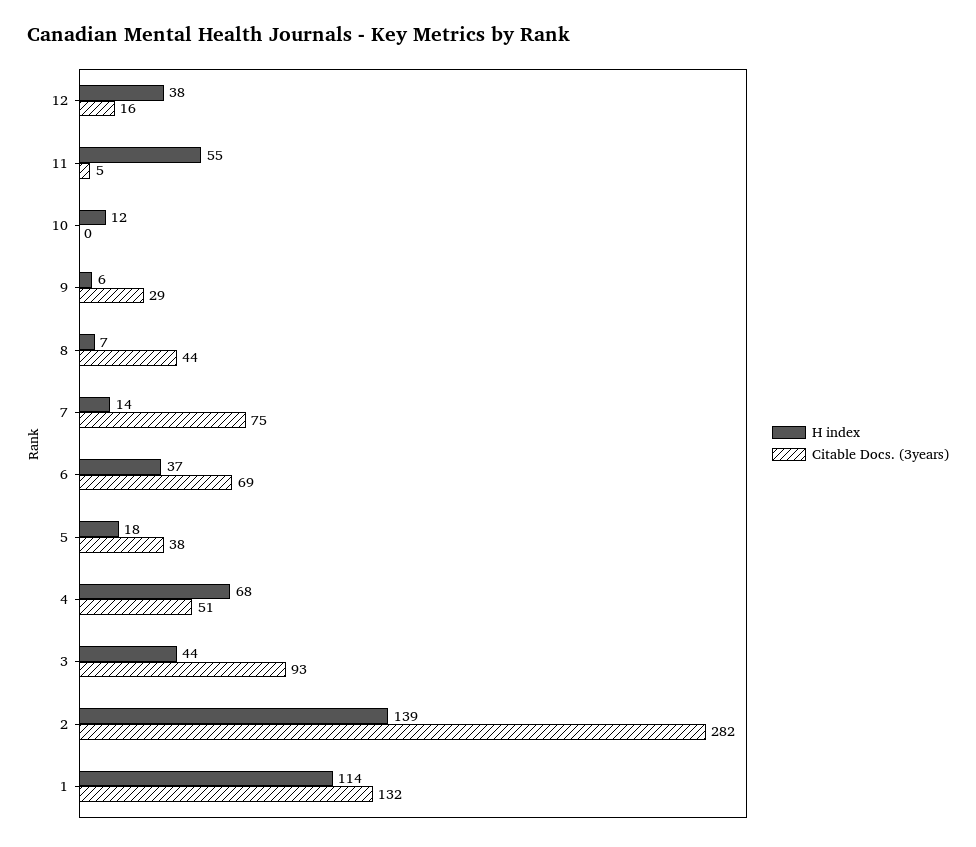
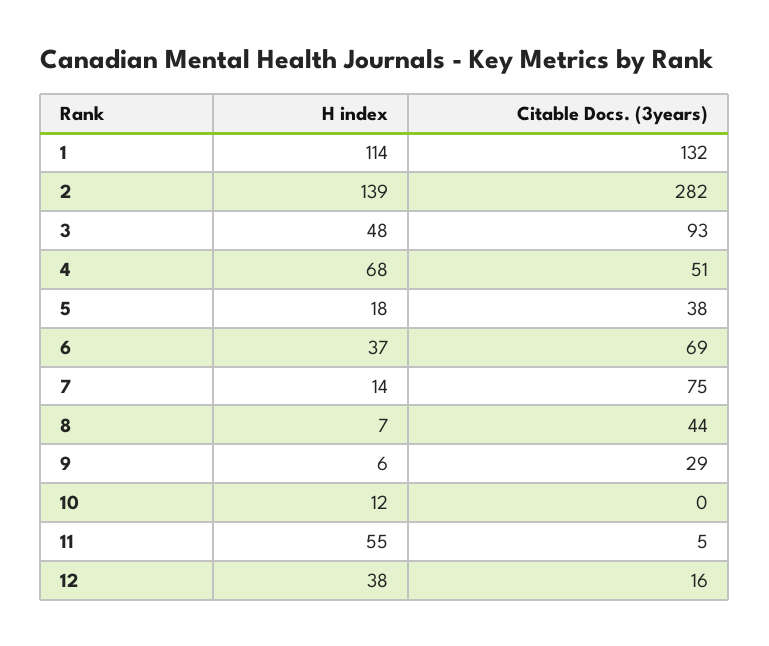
H index, 3: 44 -> 48

